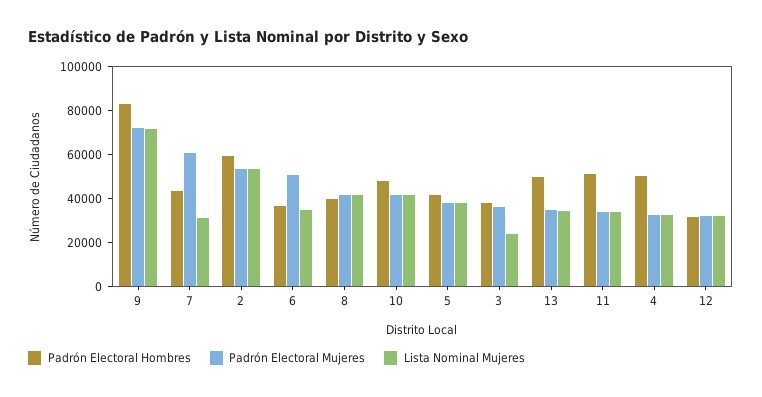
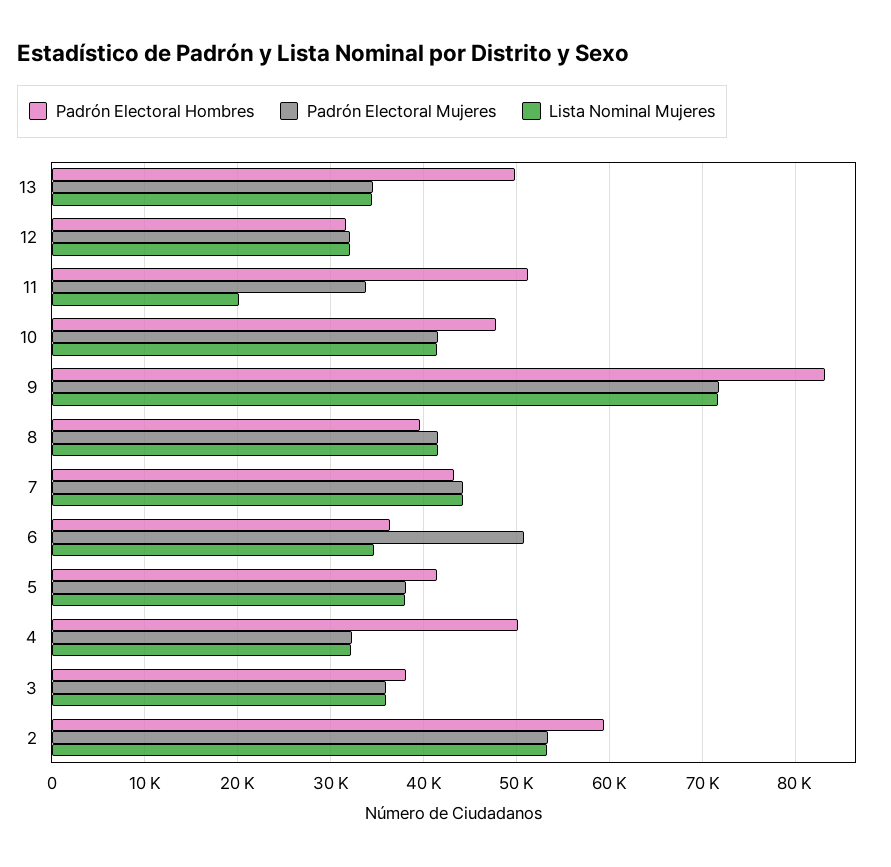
Padrón Electoral Mujeres, 7: 60000 -> 44000
Lista Nominal Mujeres, 7: 30000 -> 44000
Lista Nominal Mujeres, 3: 25000 -> 36000
Lista Nominal Mujeres, 11: 35000 -> 20000

